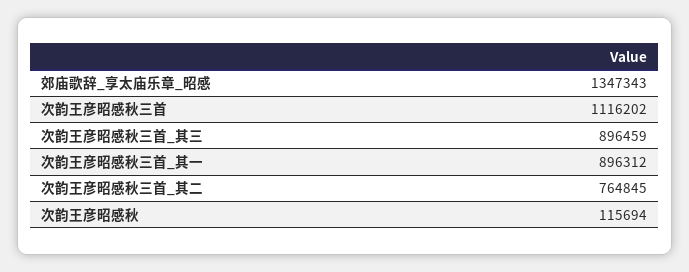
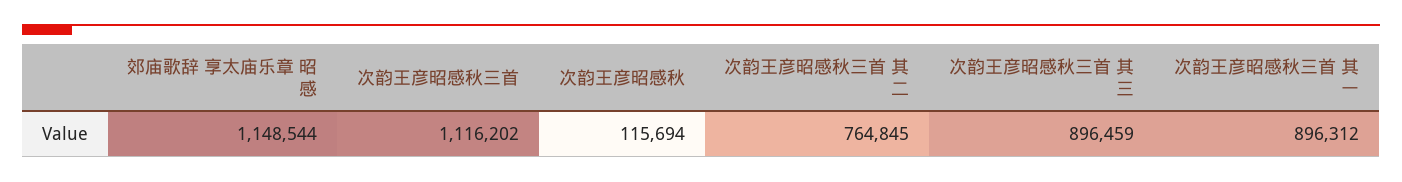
郊庙歌辞_享太庙乐章_昭感: 1347343 -> 1148544

